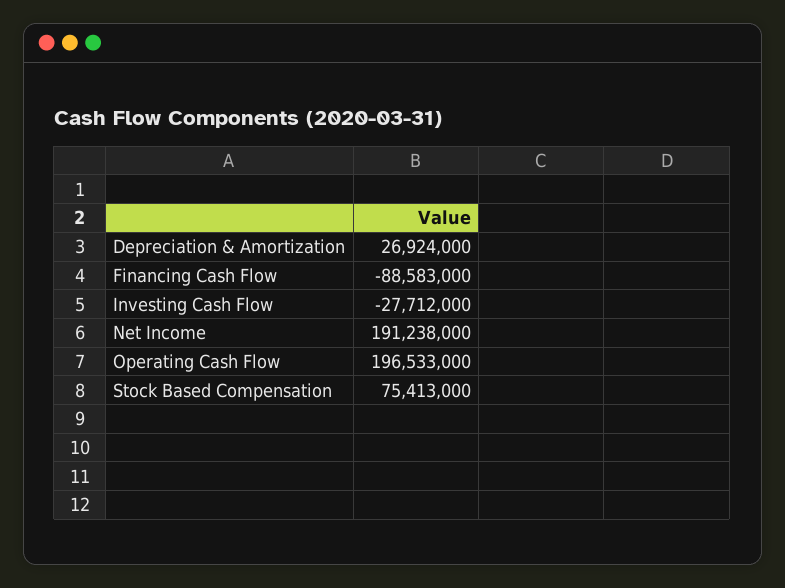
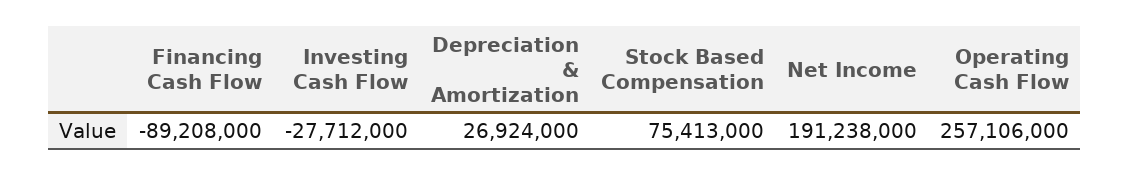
Financing Cash Flow: -88583000 -> -89208000
Operating Cash Flow: 196533000 -> 257106000

